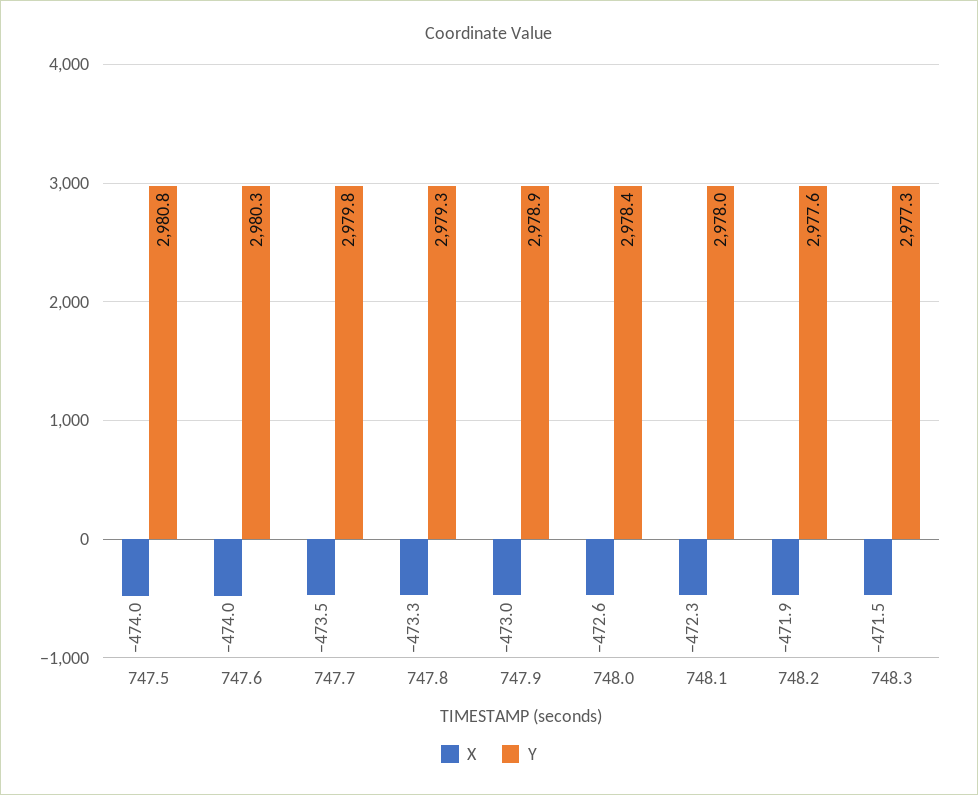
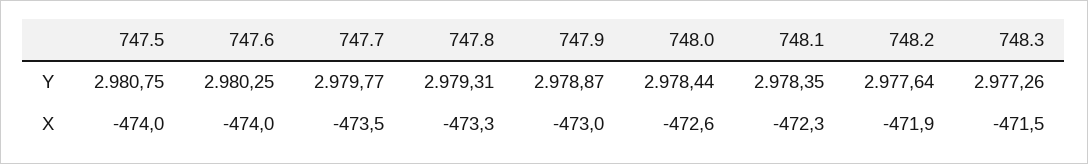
Y, 748.1: 2978 -> 2978.35

